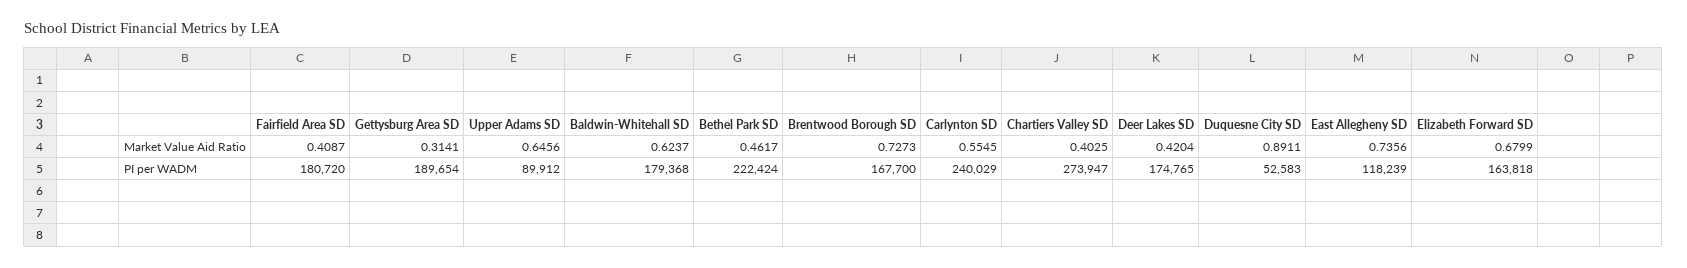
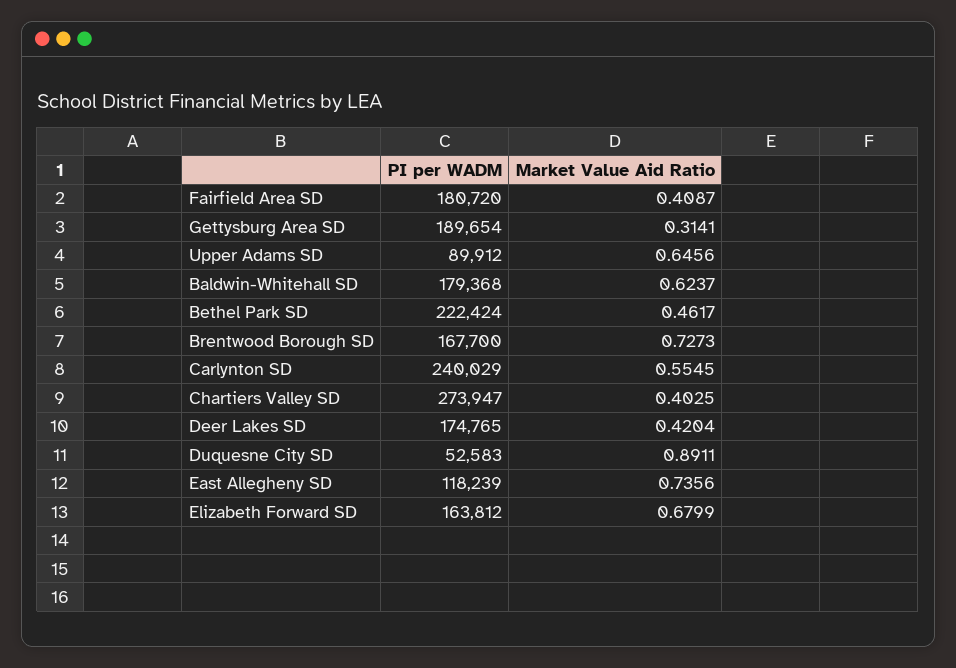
Elizabeth Forward SD, PI per WADM: 163818 -> 163812

